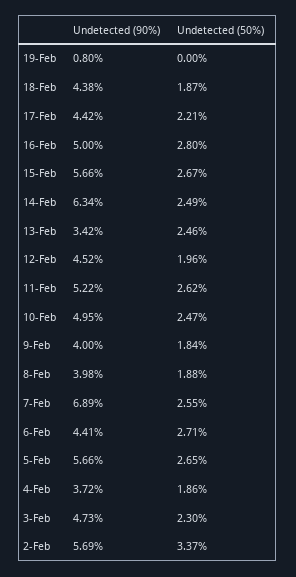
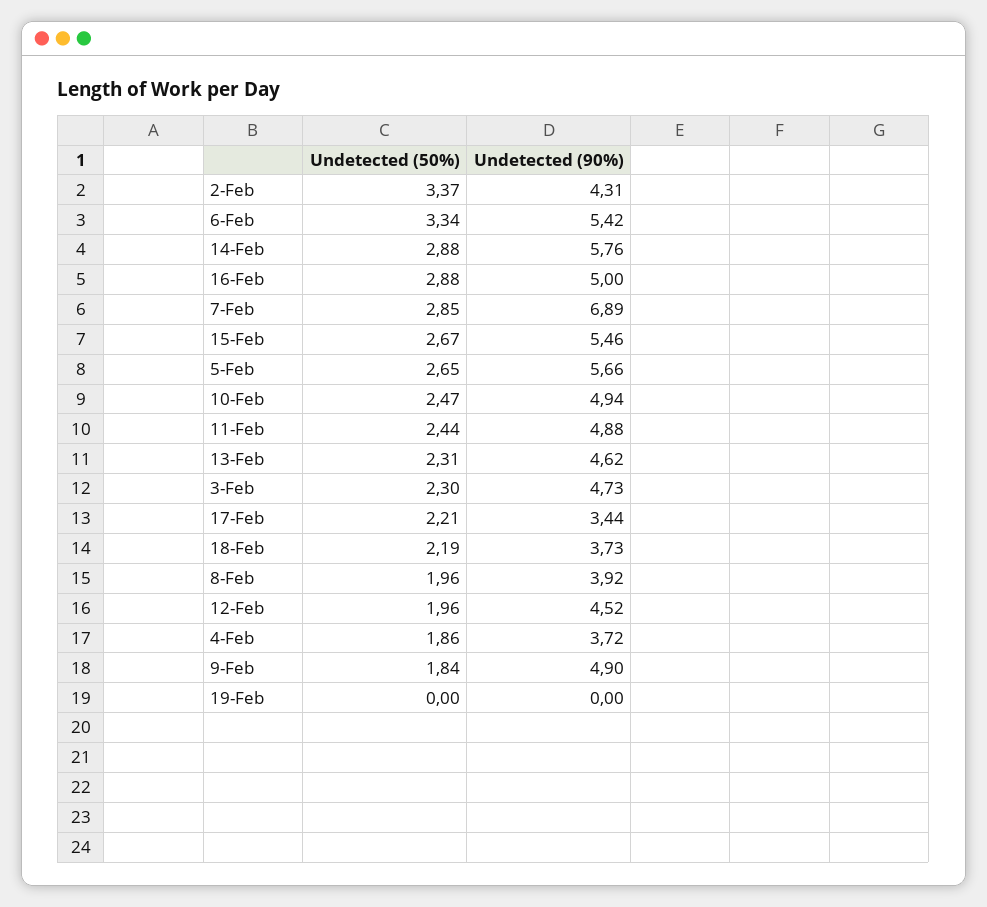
Undetected (90%), 19-Feb: 0.8 -> 0
Undetected (90%), 18-Feb: 4.38 -> 3.73
Undetected (50%), 18-Feb: 1.87 -> 2.19
Undetected (90%), 17-Feb: 4.42 -> 3.44
Undetected (50%), 16-Feb: 2.8 -> 2.88
Undetected (90%), 15-Feb: 5.66 -> 5.46
Undetected (90%), 14-Feb: 6.34 -> 5.76
Undetected (50%), 14-Feb: 2.49 -> 2.88
Undetected (90%), 13-Feb: 3.42 -> 4.62
Undetected (50%), 13-Feb: 2.46 -> 2.31
Undetected (90%), 11-Feb: 5.22 -> 4.88
Undetected (50%), 11-Feb: 2.62 -> 2.44
Undetected (90%), 10-Feb: 4.95 -> 4.94
Undetected (90%), 9-Feb: 4 -> 4.9
Undetected (90%), 8-Feb: 3.98 -> 3.92
Undetected (50%), 8-Feb: 1.88 -> 1.96
Undetected (50%), 7-Feb: 2.55 -> 2.85
Undetected (90%), 6-Feb: 4.41 -> 5.42
Undetected (50%), 6-Feb: 2.71 -> 3.34
Undetected (90%), 2-Feb: 5.69 -> 4.31

